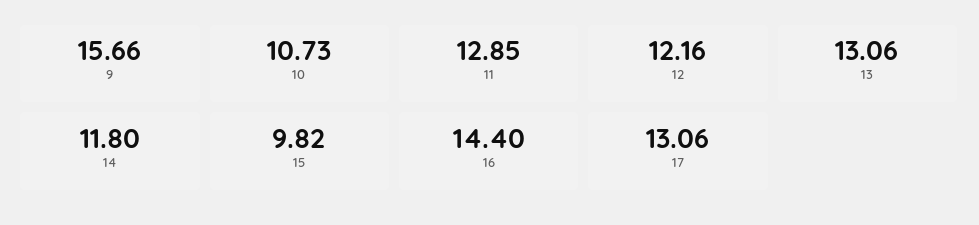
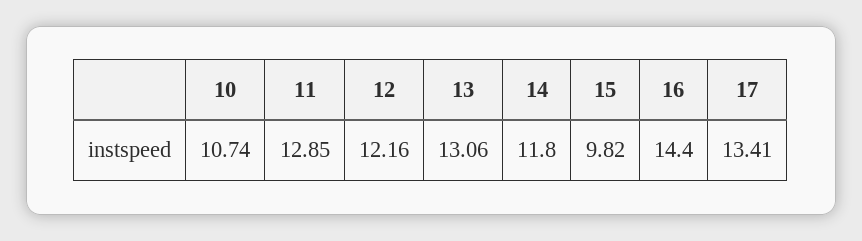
9: 15.66 -> none
10: 10.73 -> 10.74
17: 13.06 -> 13.41

